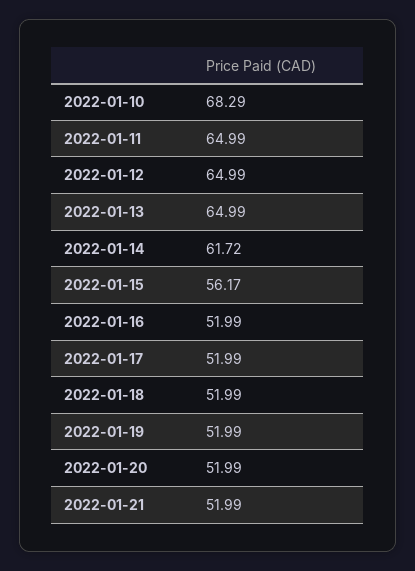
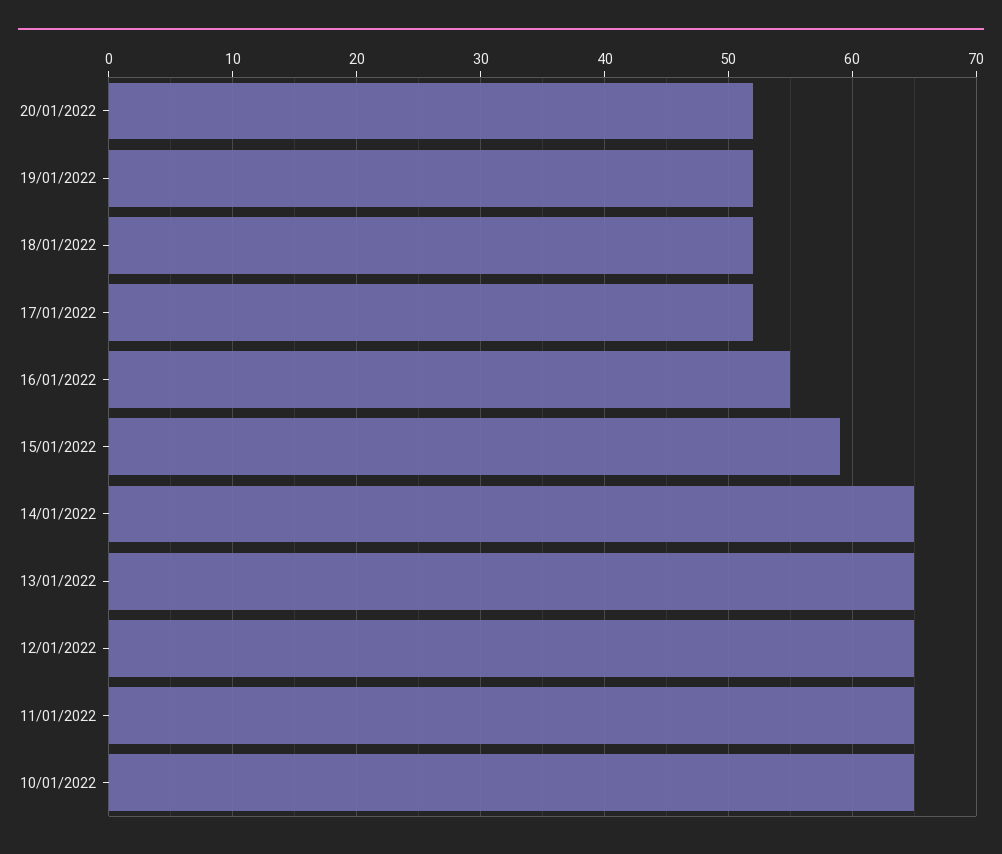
2022-01-10: 68.29 -> 65
2022-01-14: 61.72 -> 65
2022-01-15: 56.17 -> 59
2022-01-16: 51.99 -> 55
2022-01-21: 51.99 -> none

